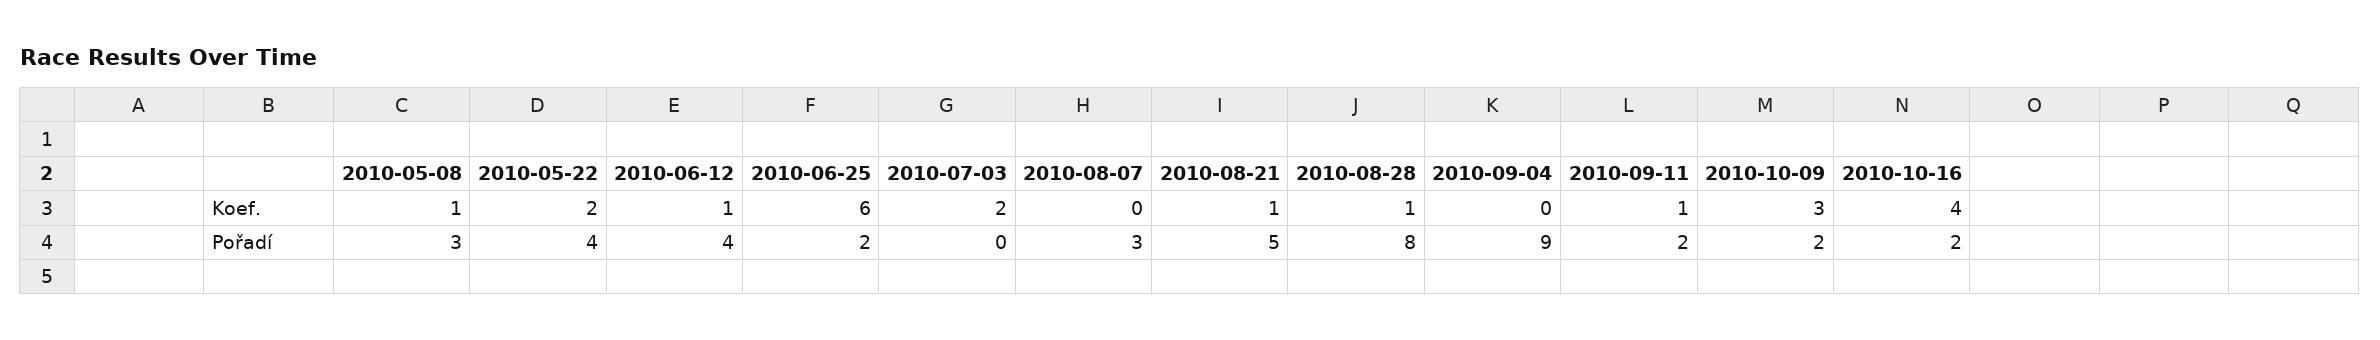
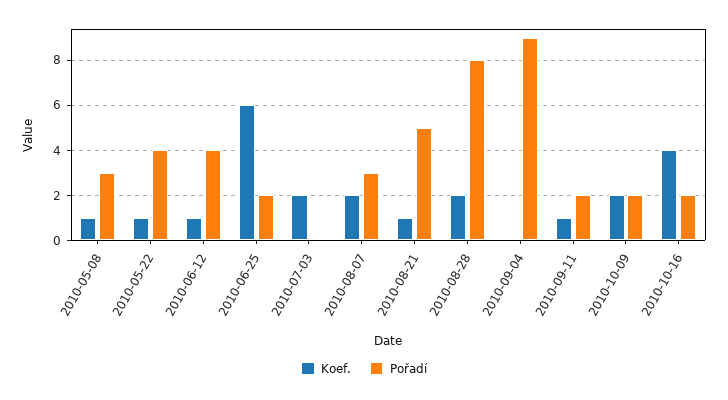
Koef., 2010-05-22: 2 -> 1
Koef., 2010-08-07: 0 -> 2
Koef., 2010-08-28: 1 -> 2
Koef., 2010-10-09: 3 -> 2

